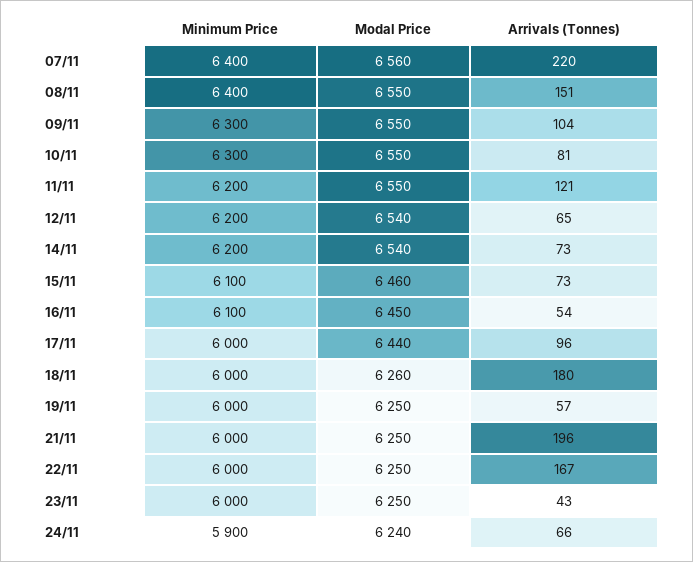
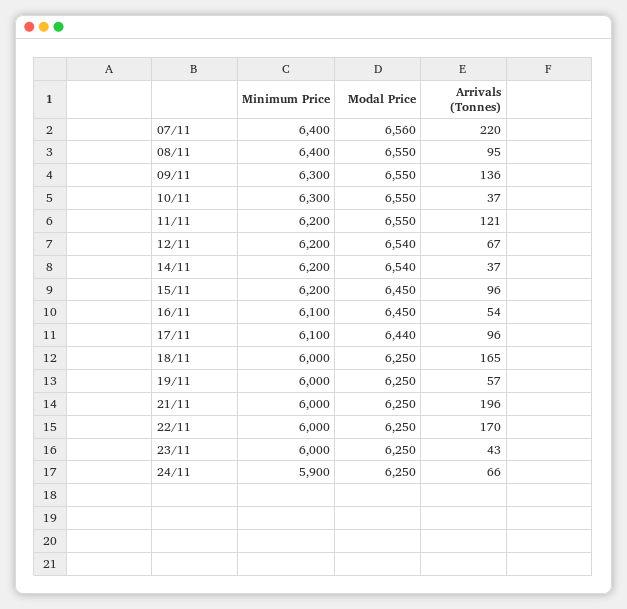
Arrivals (Tonnes), 08/11: 151 -> 95
Arrivals (Tonnes), 09/11: 104 -> 136
Arrivals (Tonnes), 10/11: 81 -> 37
Arrivals (Tonnes), 12/11: 65 -> 67
Arrivals (Tonnes), 14/11: 73 -> 37
Minimum Price, 15/11: 6100 -> 6200
Modal Price, 15/11: 6460 -> 6450
Arrivals (Tonnes), 15/11: 73 -> 96
Minimum Price, 17/11: 6000 -> 6100
Modal Price, 18/11: 6260 -> 6250
Arrivals (Tonnes), 18/11: 180 -> 165
Arrivals (Tonnes), 22/11: 167 -> 170
Modal Price, 24/11: 6240 -> 6250

